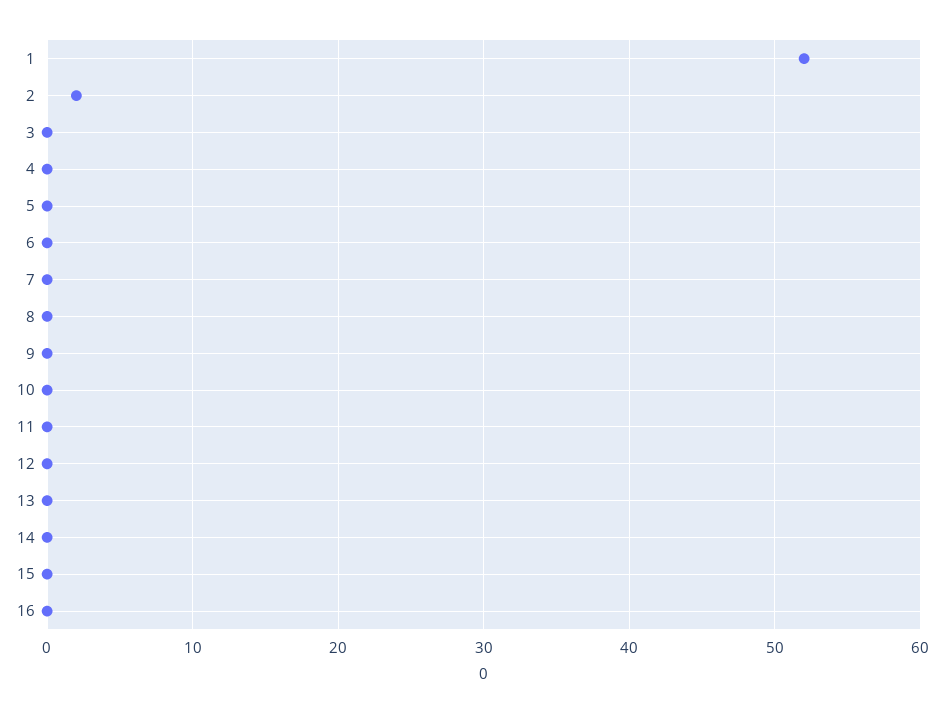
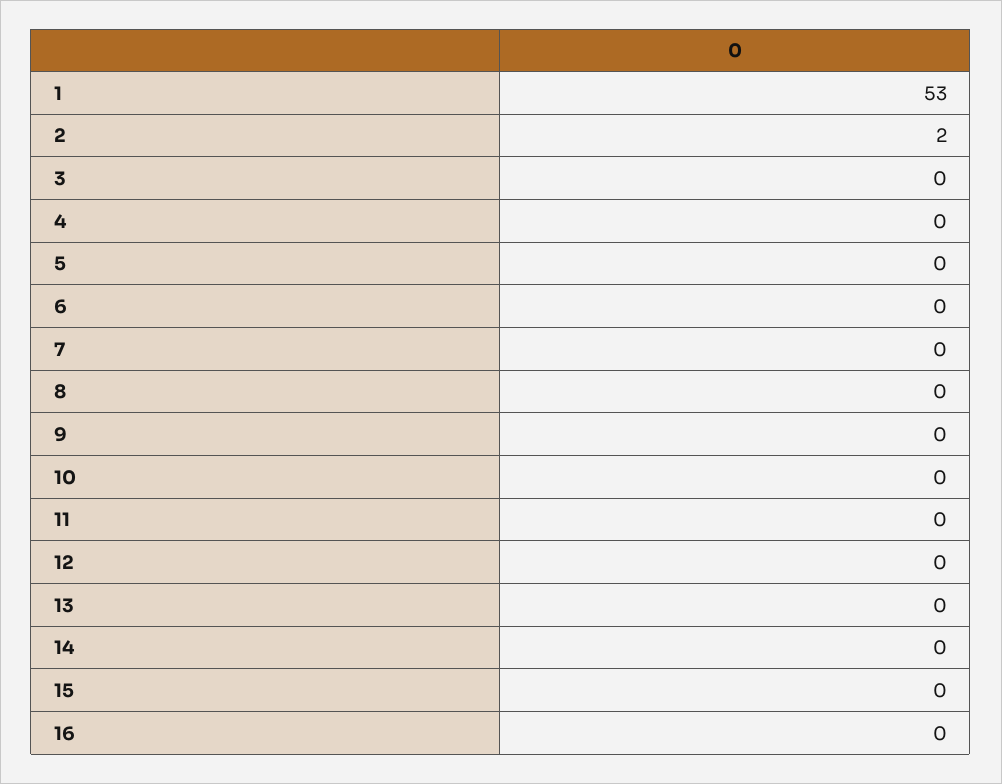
1: 52 -> 53

